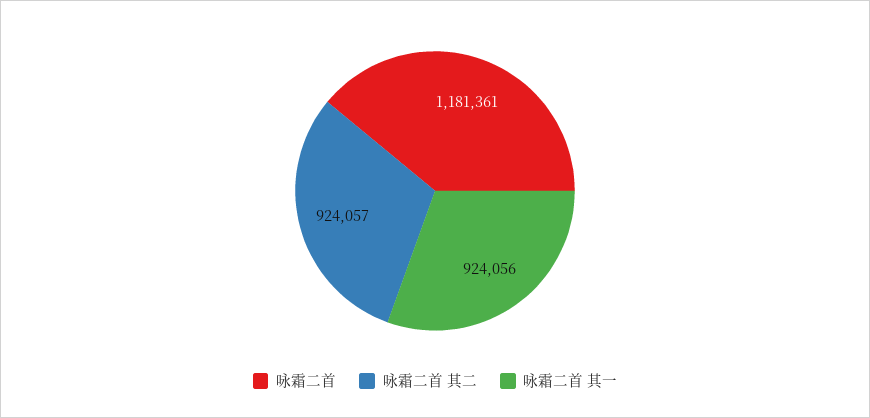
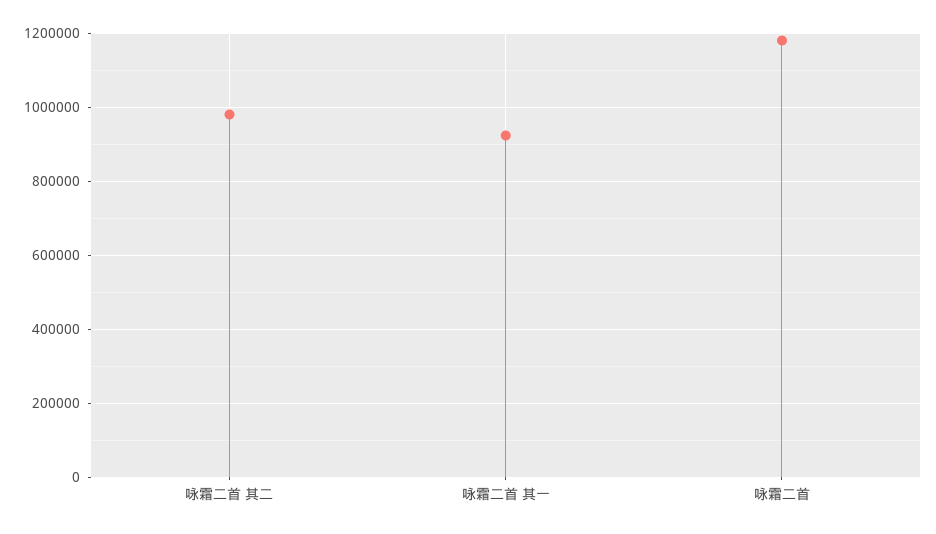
咏霜二首 其二: 924057 -> 980000

